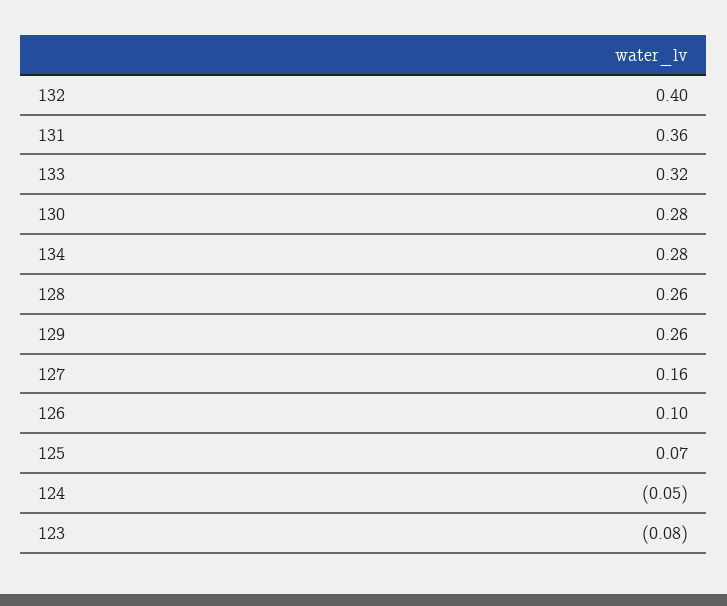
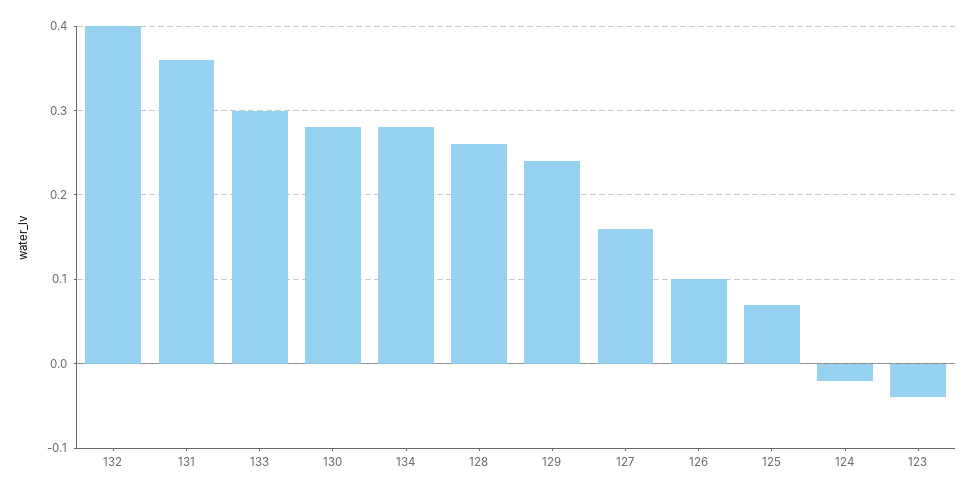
133: 0.32 -> 0.3
129: 0.26 -> 0.24
124: -0.05 -> -0.02
123: -0.08 -> -0.04

